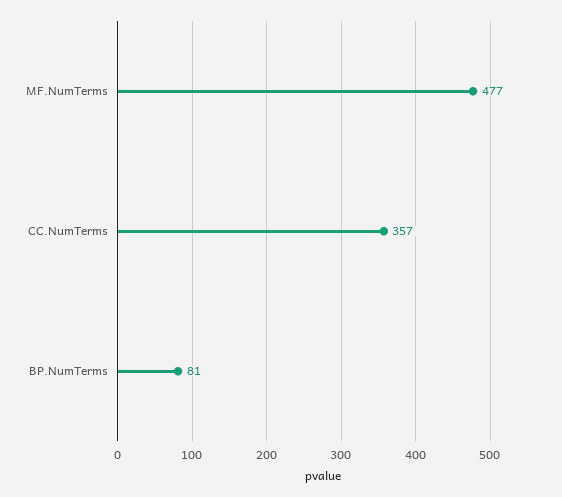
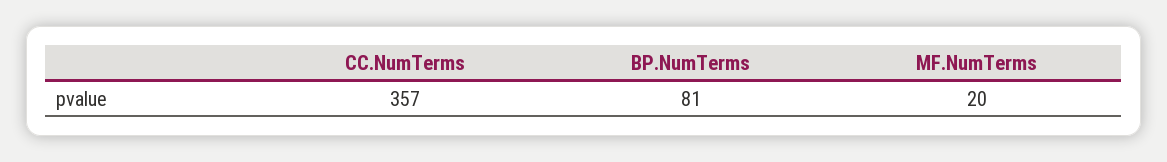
MF.NumTerms: 477 -> 20

